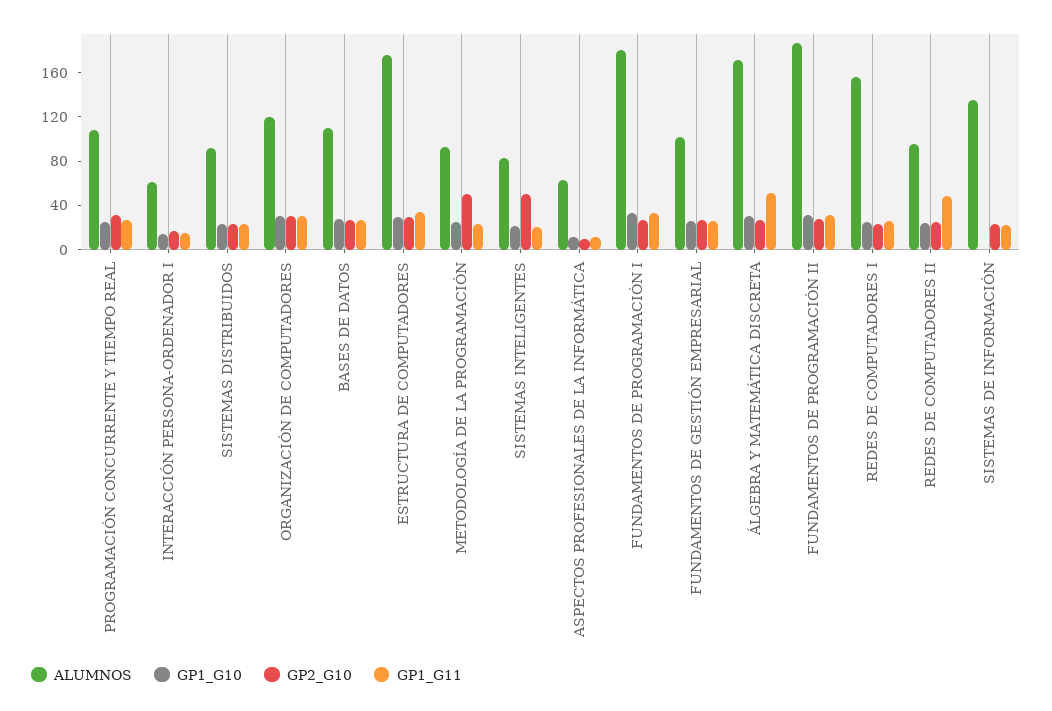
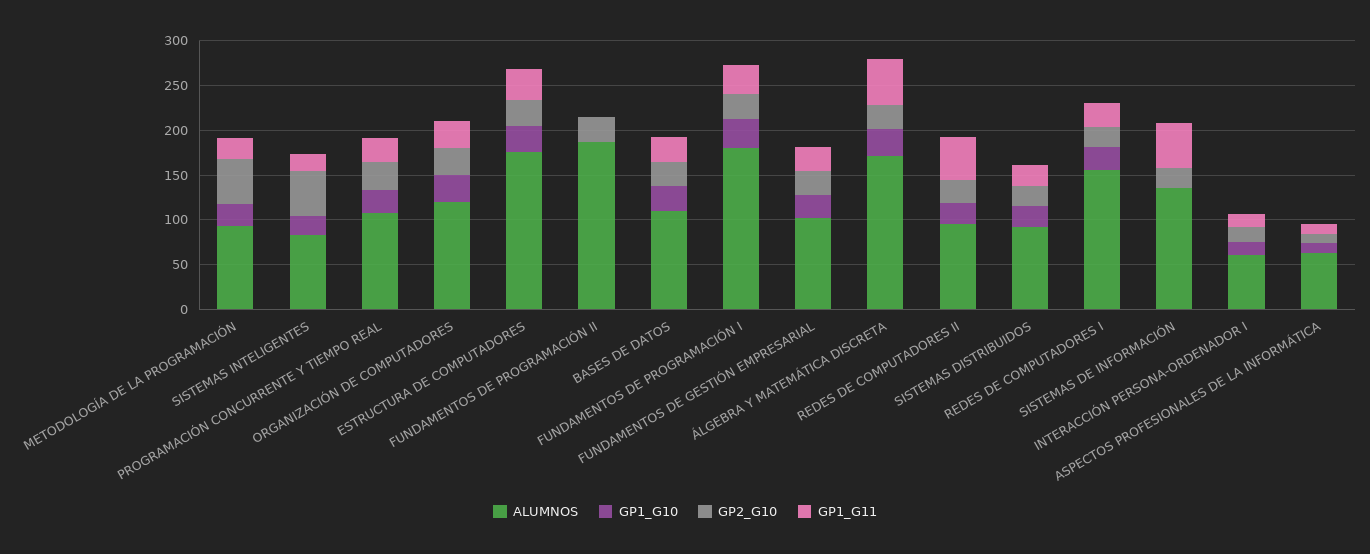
GP1_G10, FUNDAMENTOS DE PROGRAMACIÓN II: 30 -> 0
GP1_G11, FUNDAMENTOS DE PROGRAMACIÓN II: 30 -> 0
GP1_G11, SISTEMAS DE INFORMACIÓN: 20 -> 50

